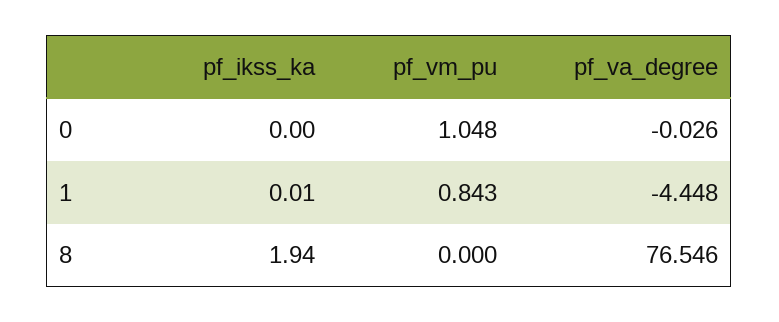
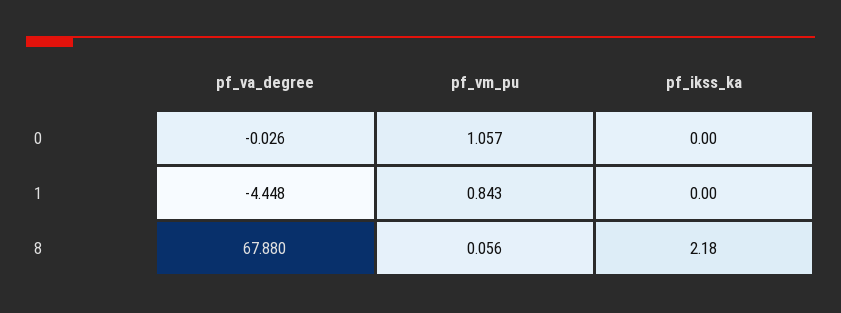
pf_vm_pu, 0: 1.048 -> 1.057
pf_ikss_ka, 1: 0.01 -> 0
pf_ikss_ka, 8: 1.94 -> 2.18
pf_vm_pu, 8: 0 -> 0.056
pf_va_degree, 8: 76.546 -> 67.88

